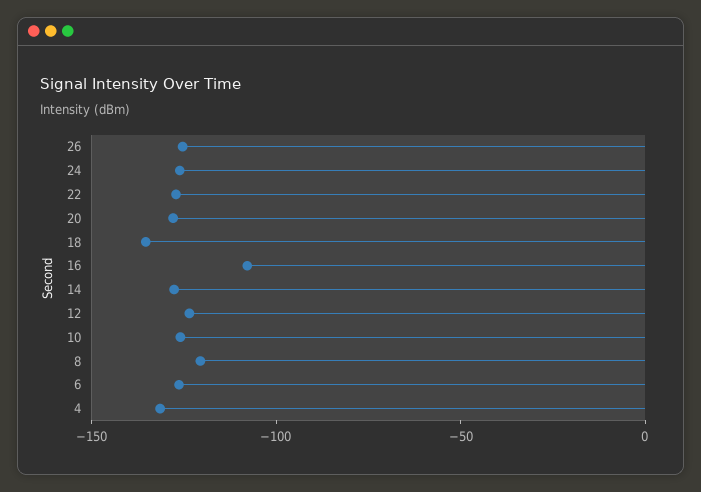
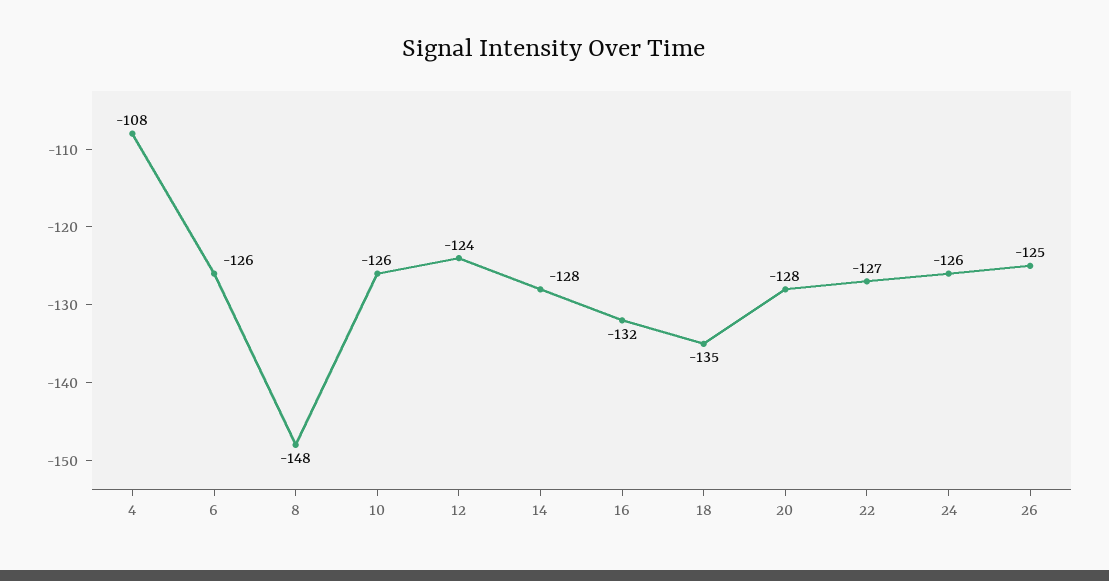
16: -110 -> -132
8: -120 -> -148
4: -130 -> -108

